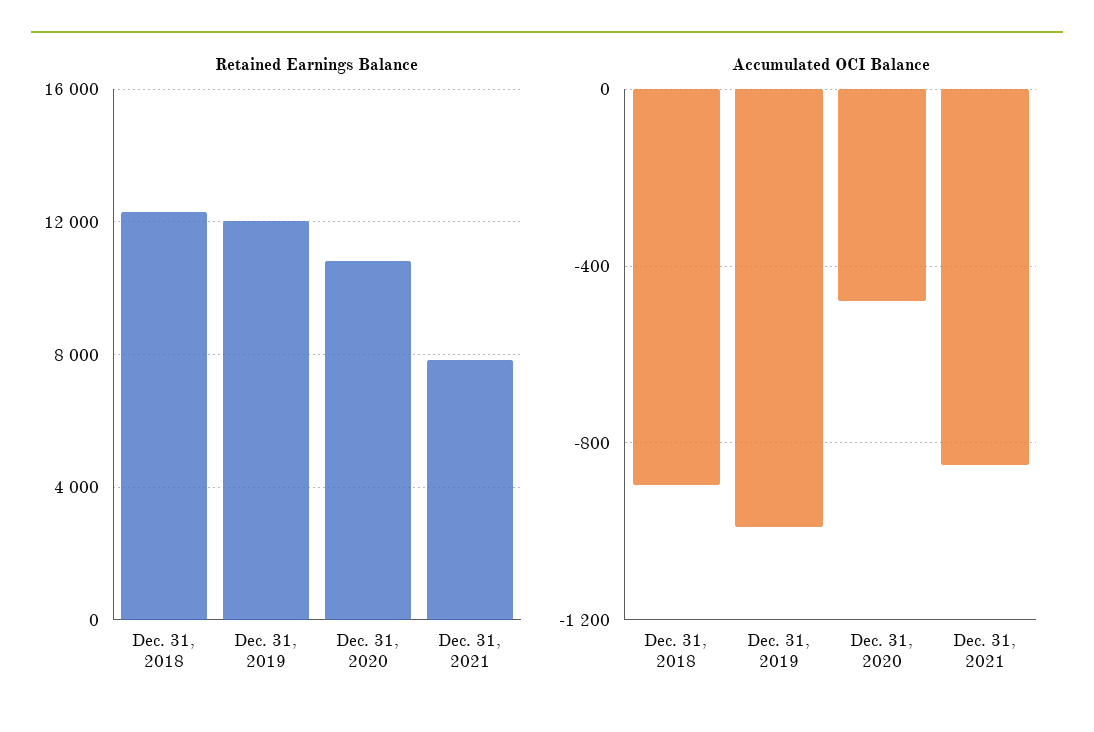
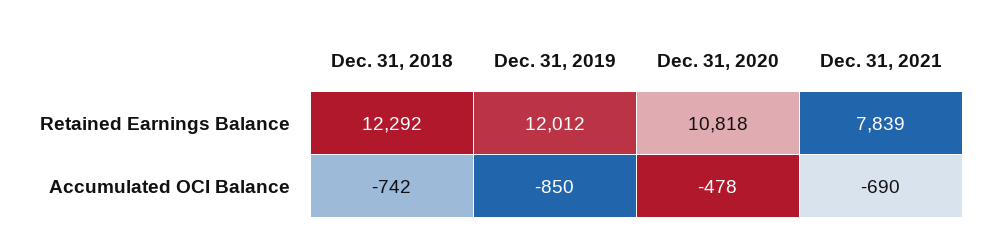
Accumulated OCI Balance, Dec. 31, 2018: -900 -> -742
Accumulated OCI Balance, Dec. 31, 2019: -1000 -> -850
Accumulated OCI Balance, Dec. 31, 2021: -850 -> -690

